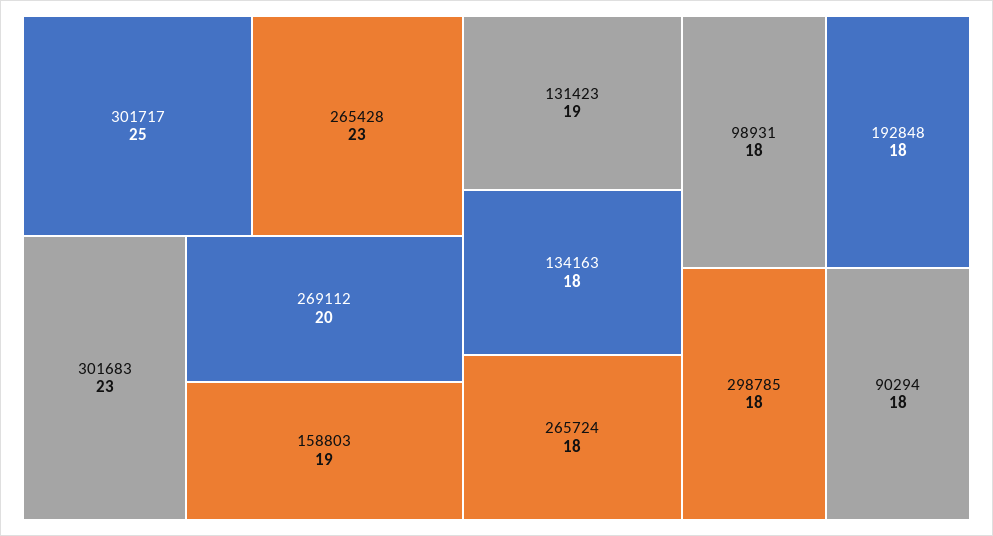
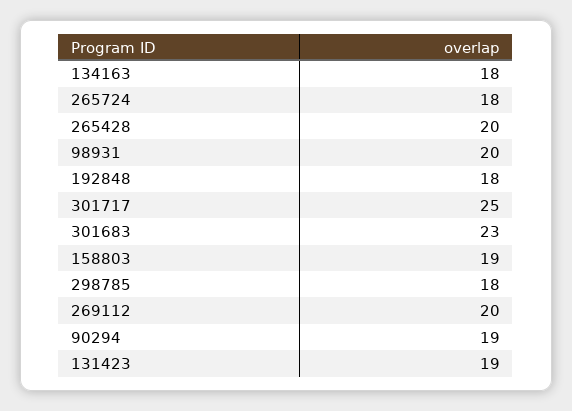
265428: 23 -> 20
98931: 18 -> 20
90294: 18 -> 19

